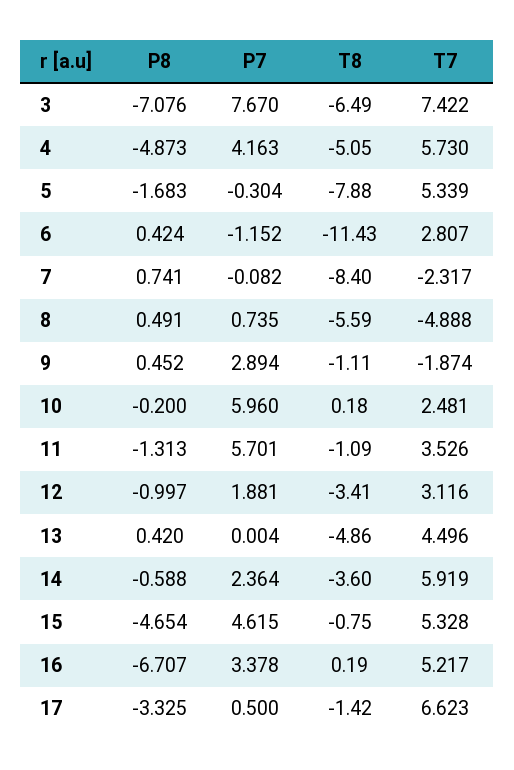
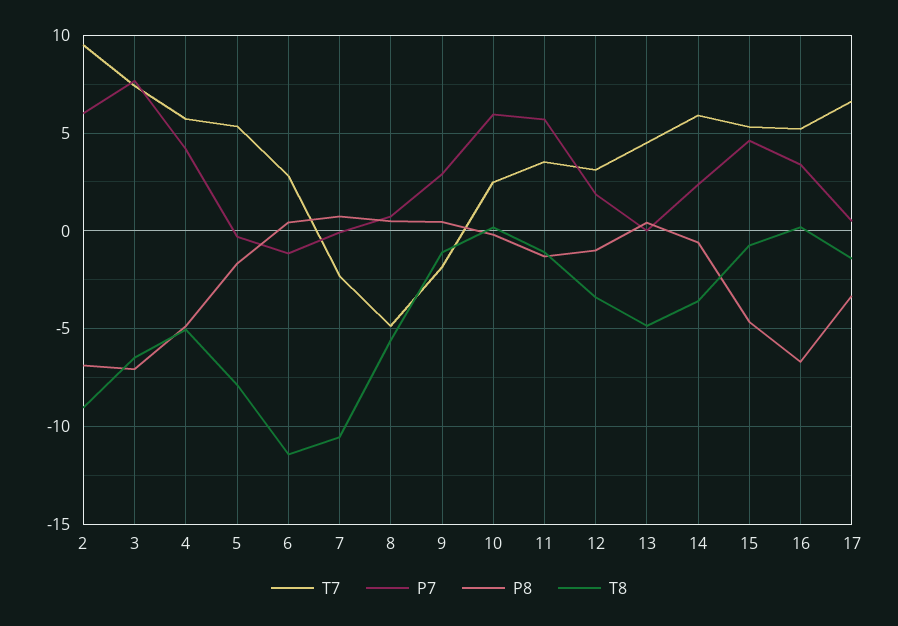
T8, 7: -8.4 -> -10.5
T7, 2: none -> 9.5
P7, 2: none -> 6
P8, 2: none -> -7
T8, 2: none -> -9

